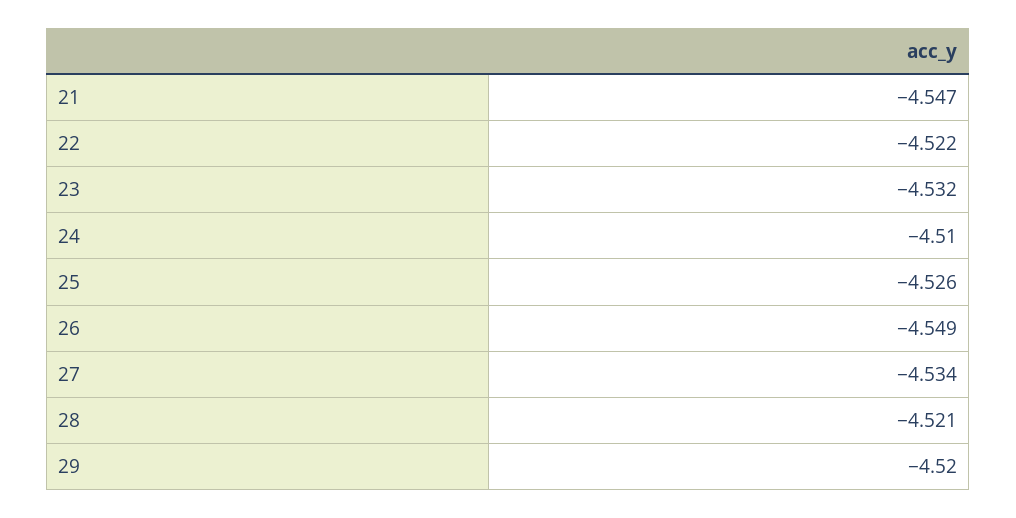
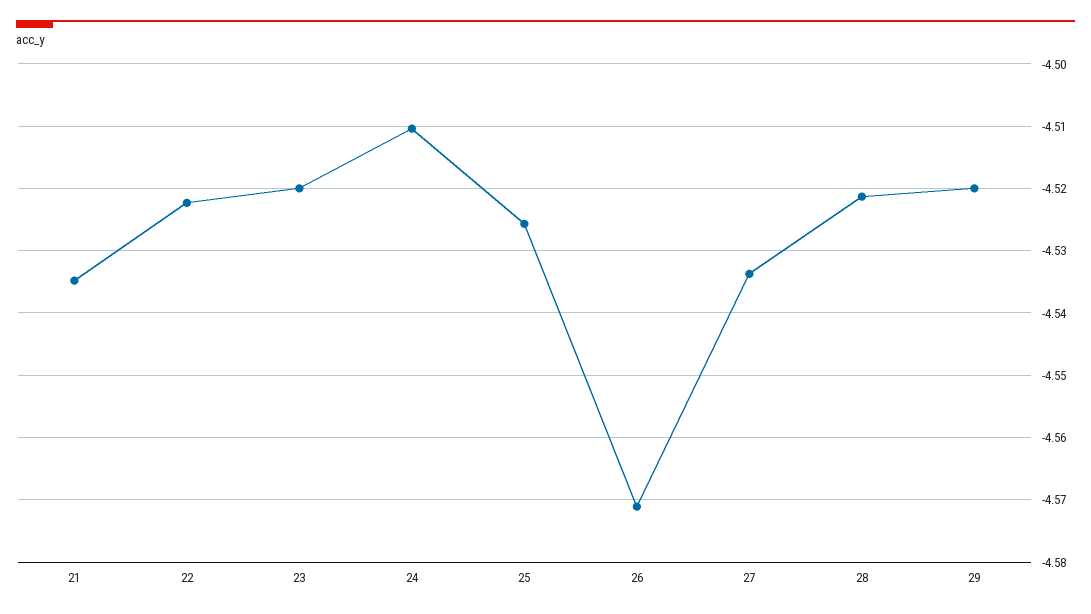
21: -4.547 -> -4.535
23: -4.532 -> -4.52
26: -4.549 -> -4.571

